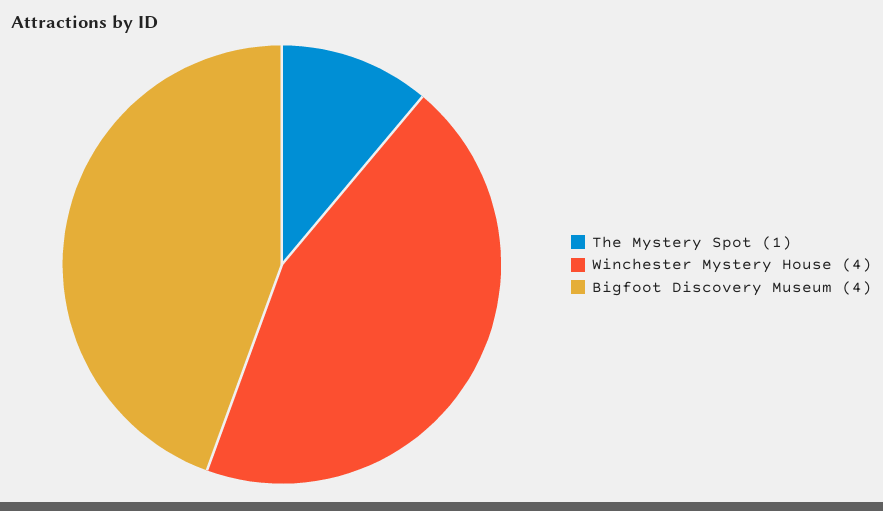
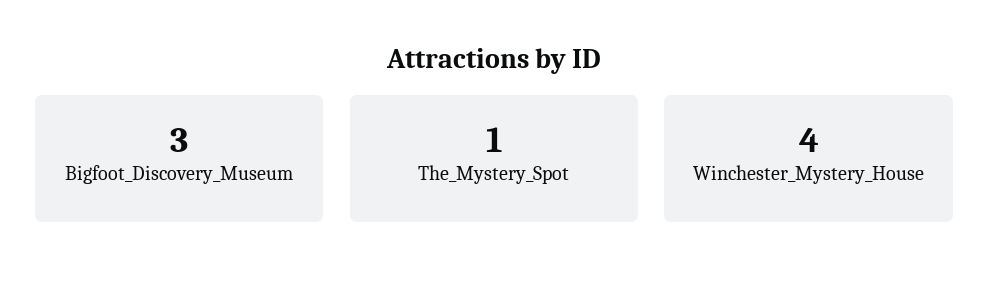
Bigfoot Discovery Museum: 4 -> 3

